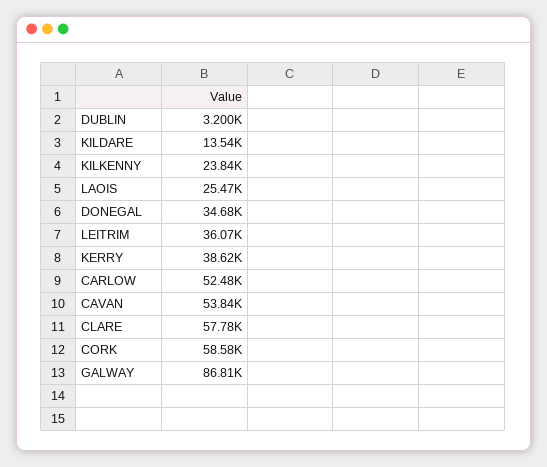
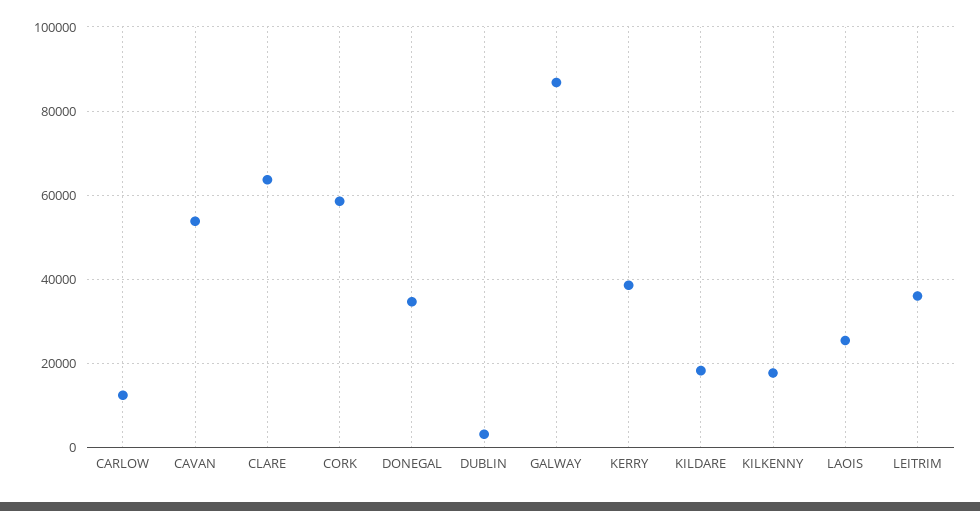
KILDARE: 13540 -> 18000
KILKENNY: 23840 -> 18000
CARLOW: 52480 -> 12000
CLARE: 57780 -> 64000

